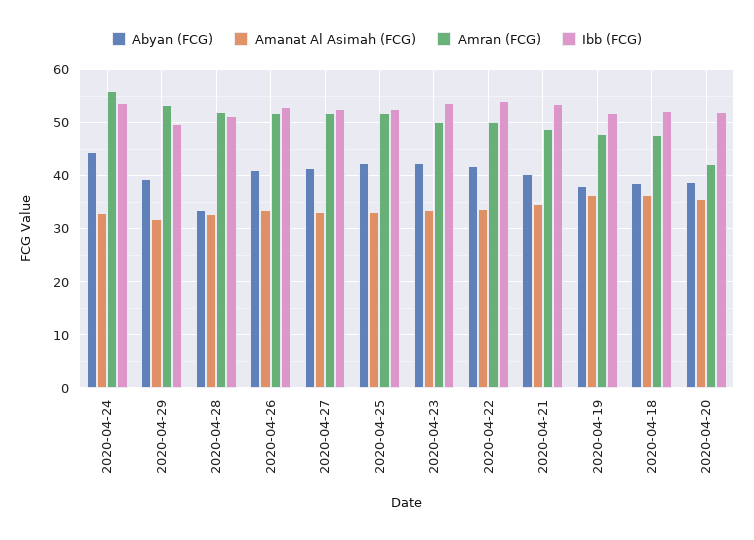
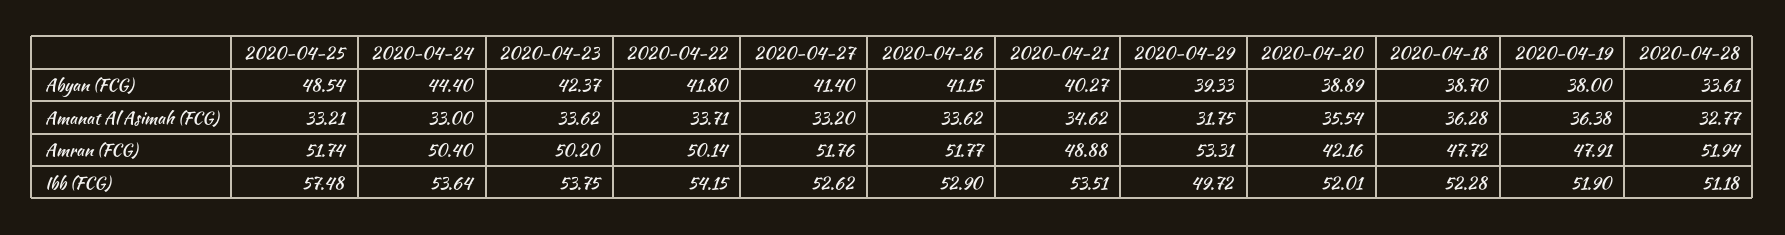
Amran (FCG), 2020-04-24: 56 -> 50.4
Abyan (FCG), 2020-04-25: 42 -> 48.54
Ibb (FCG), 2020-04-25: 52 -> 57.48

